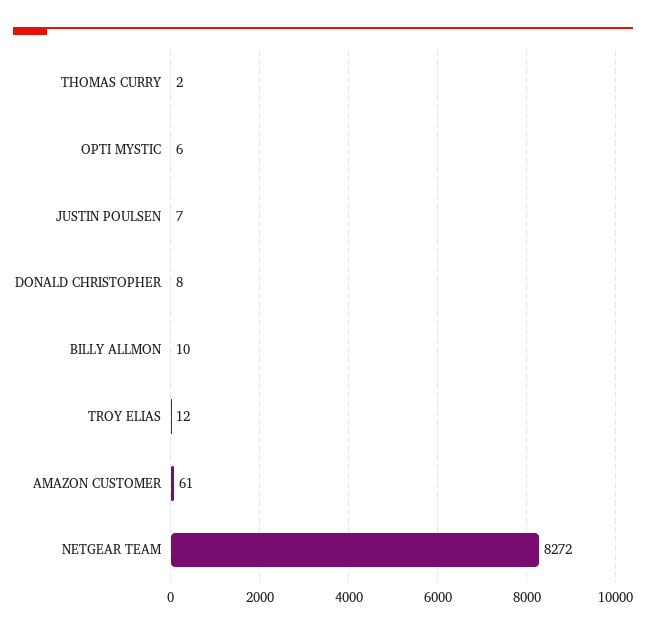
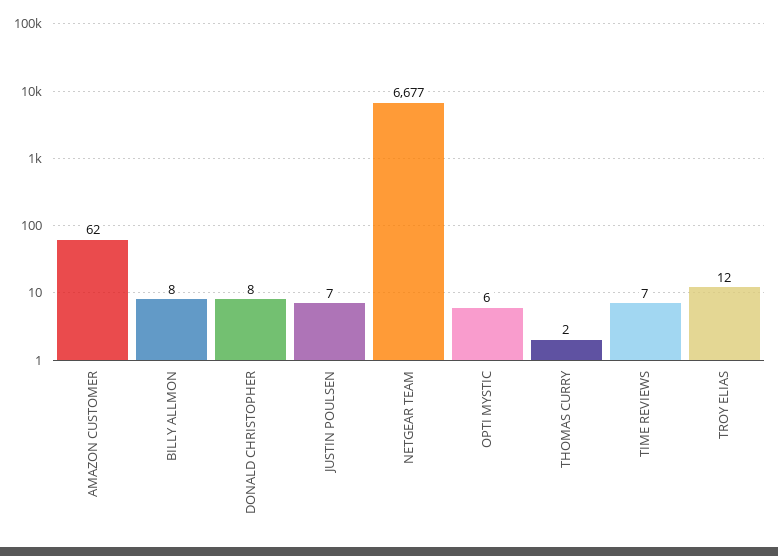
BILLY ALLMON: 10 -> 8
AMAZON CUSTOMER: 61 -> 62
NETGEAR TEAM: 8272 -> 6677
TIME REVIEWS: none -> 7

